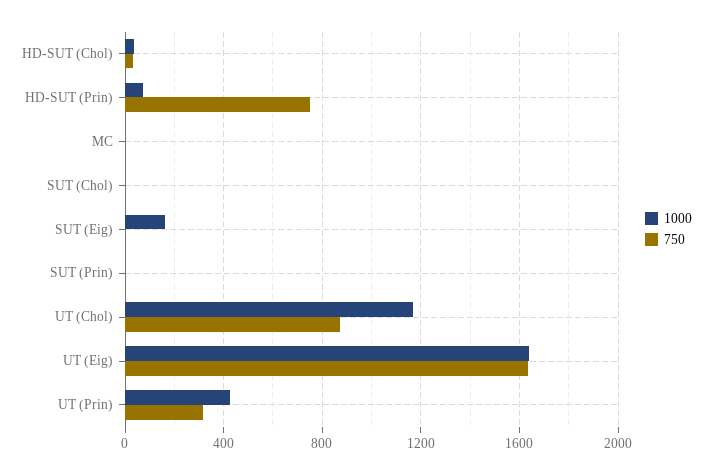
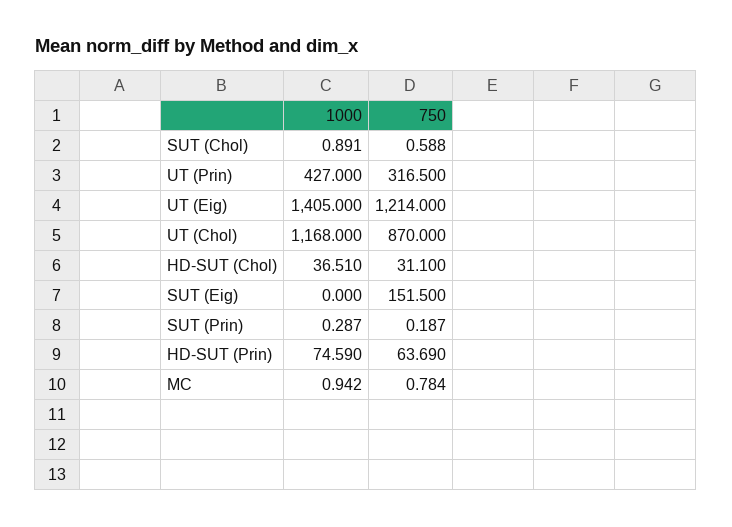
750, HD-SUT (Prin): 750 -> 63.69
1000, SUT (Eig): 150 -> 0
750, SUT (Eig): 0 -> 151.5
1000, UT (Eig): 1650 -> 1405
750, UT (Eig): 1650 -> 1214

